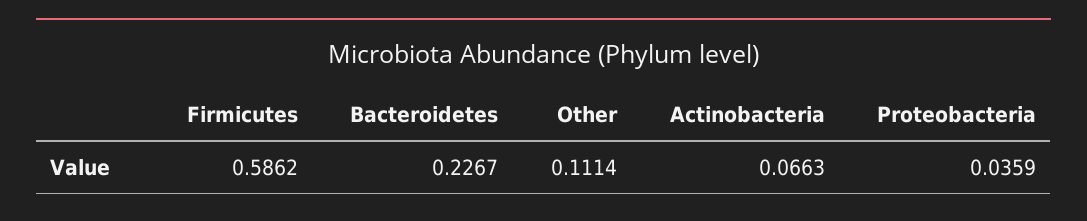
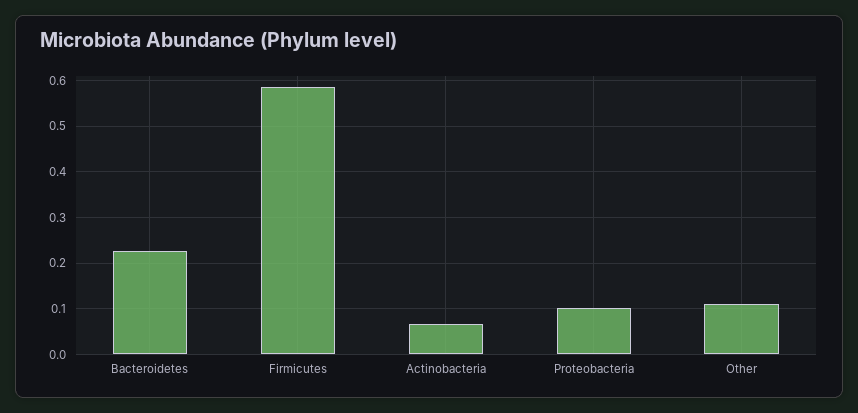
Proteobacteria: 0.0359 -> 0.1

